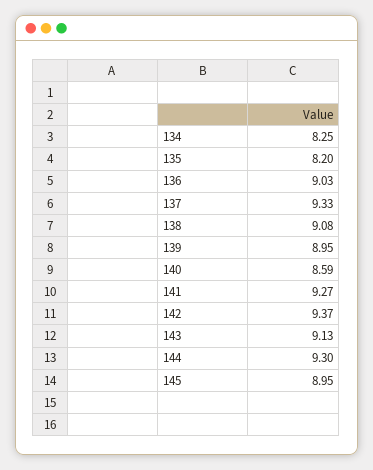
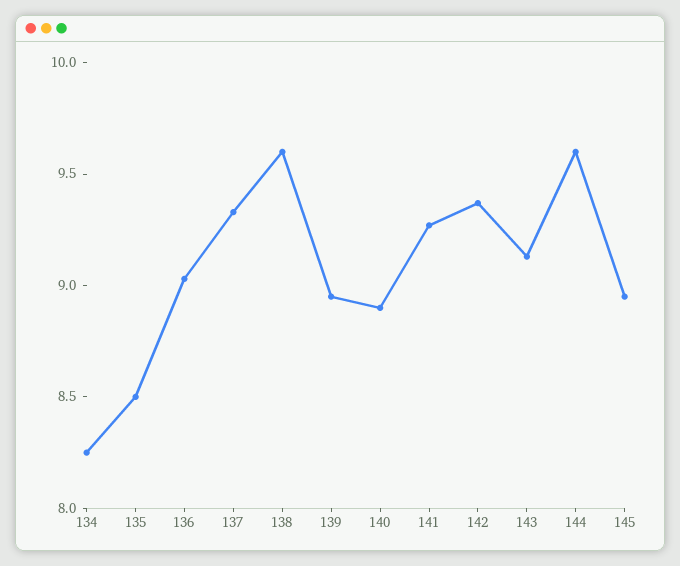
135: 8.2 -> 8.5
138: 9.08 -> 9.6
140: 8.59 -> 8.9
144: 9.3 -> 9.6

